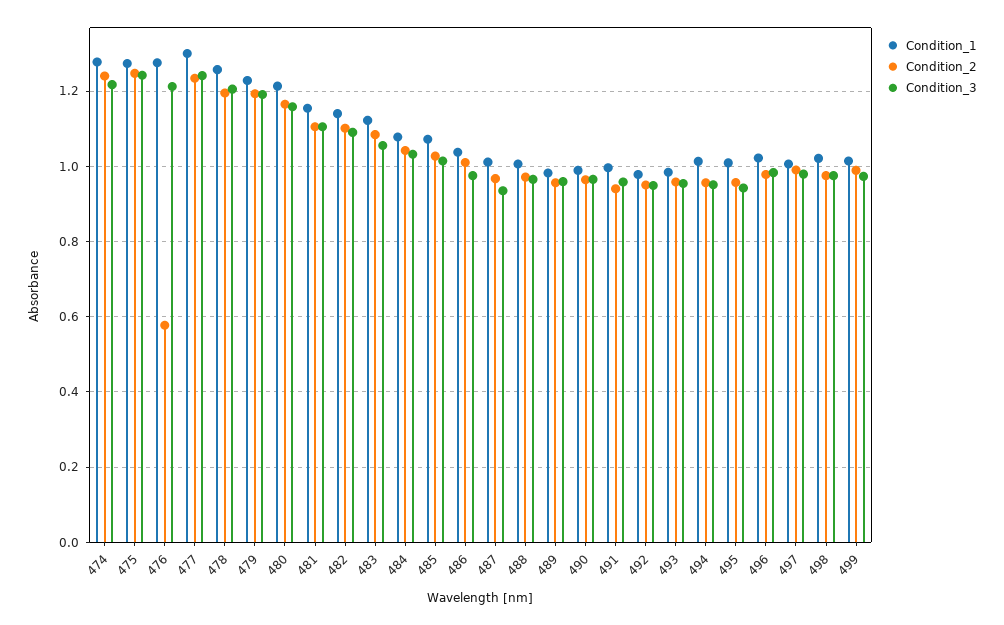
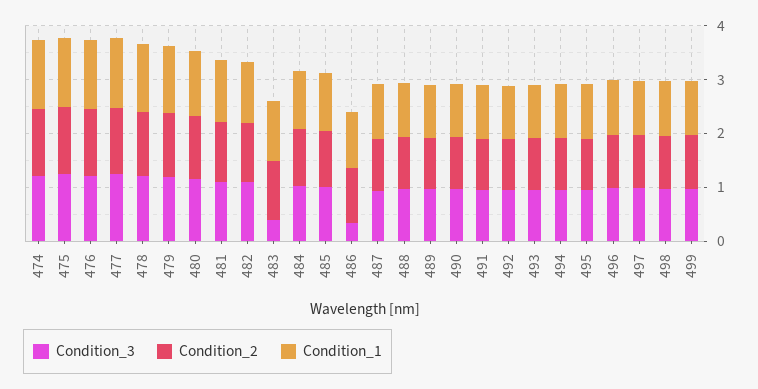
Condition_2, 476: 0.58 -> 1.2
Condition_3, 483: 1.06 -> 0.4
Condition_3, 486: 0.98 -> 0.4

